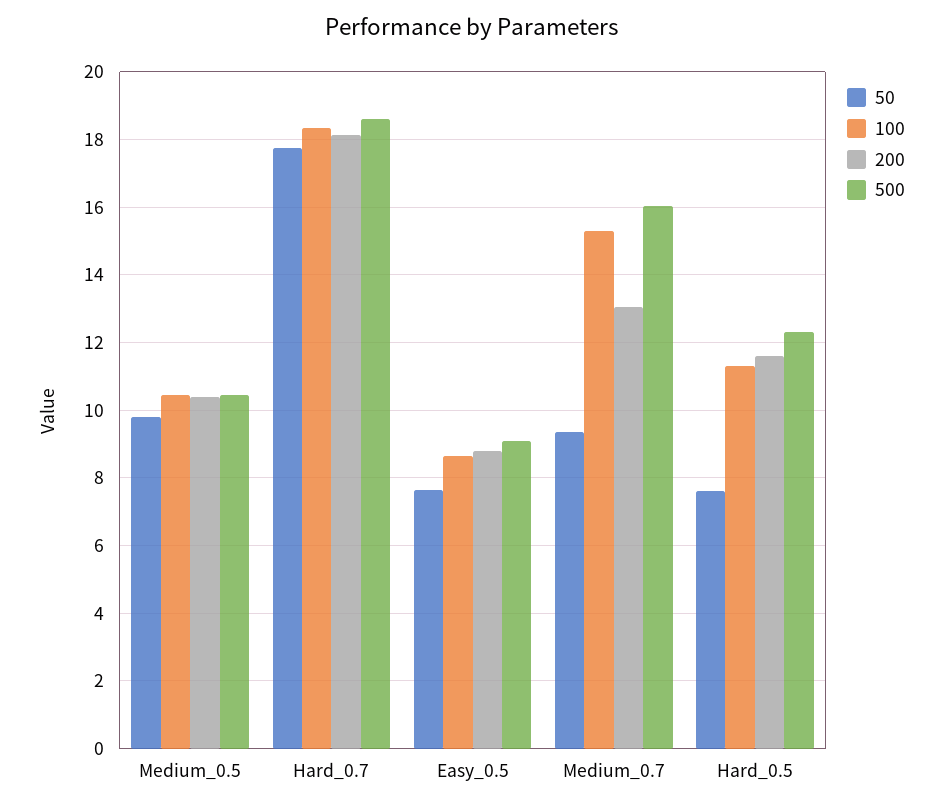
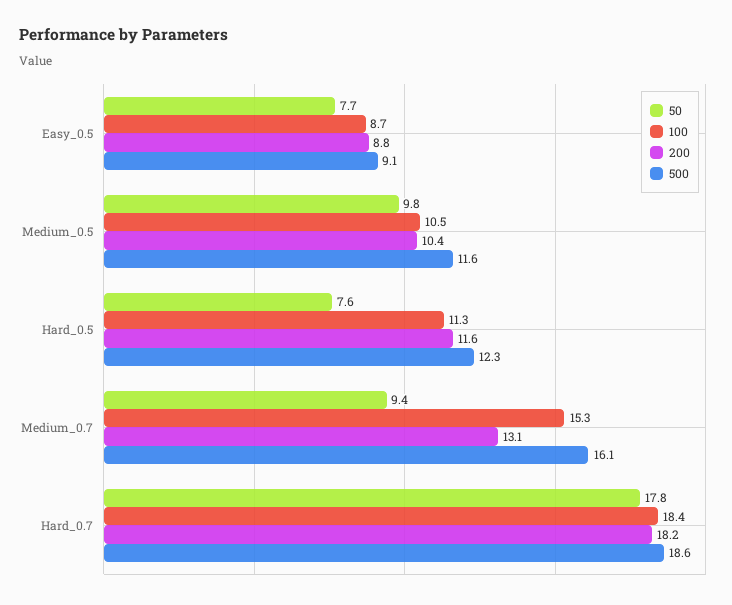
500, Medium_0.5: 10.4 -> 11.6

